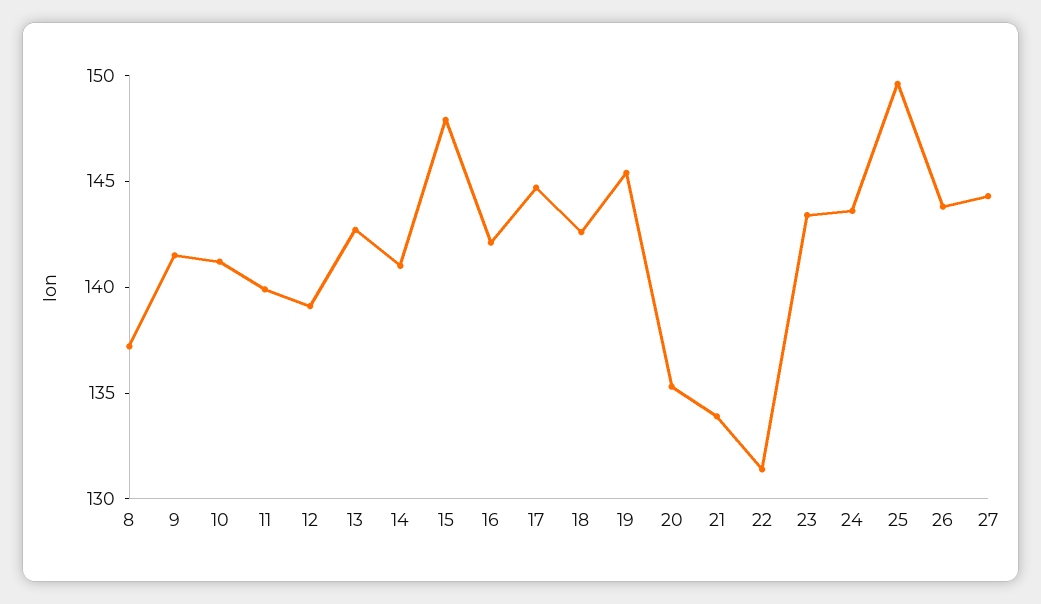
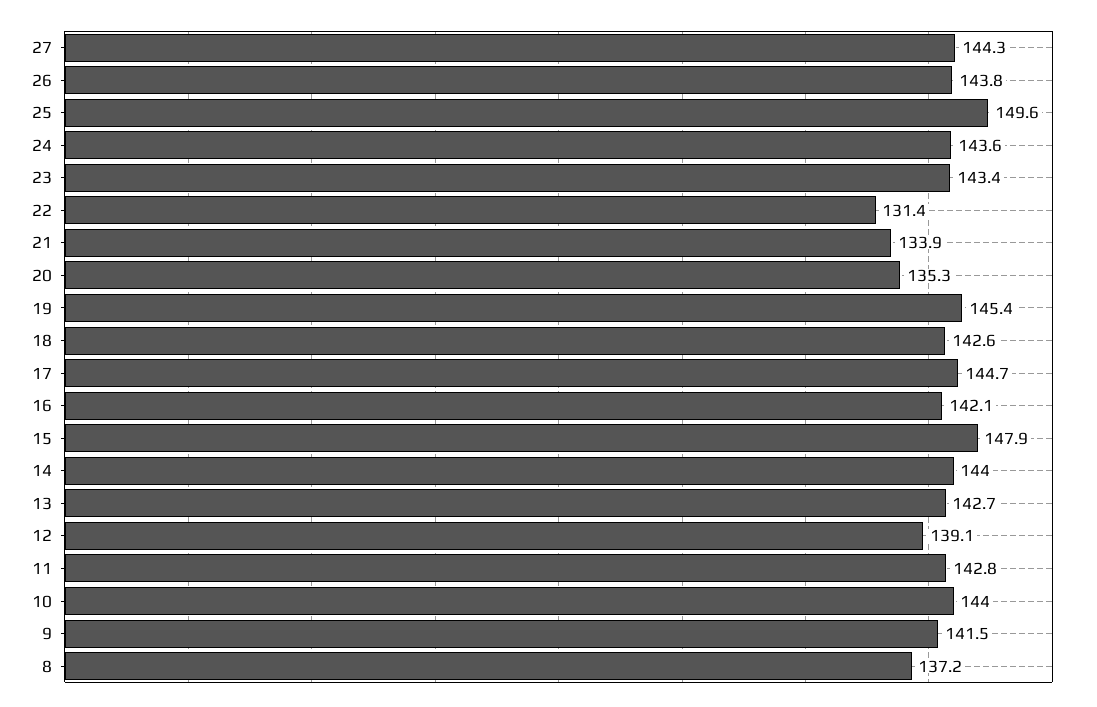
10: 141 -> 144
11: 140 -> 142.8
14: 141 -> 144

